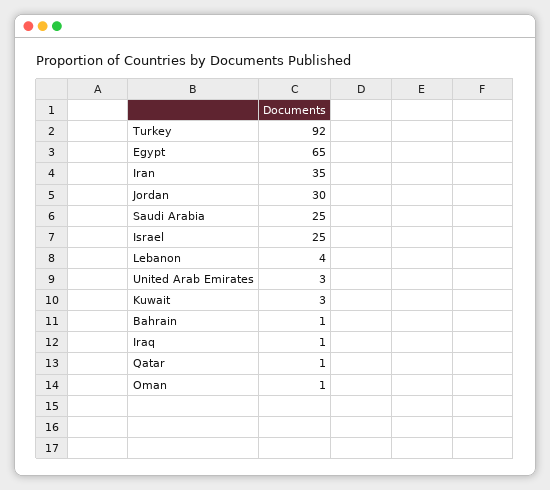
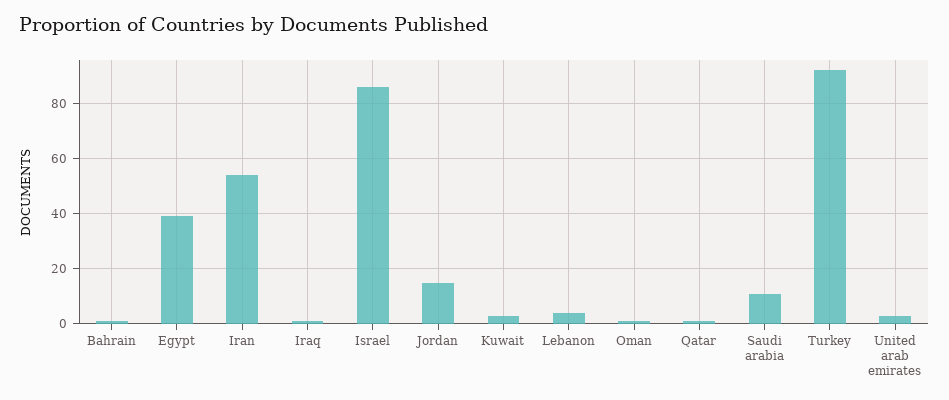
Egypt: 65 -> 40
Iran: 35 -> 55
Jordan: 30 -> 15
Saudi Arabia: 25 -> 10
Israel: 25 -> 85

